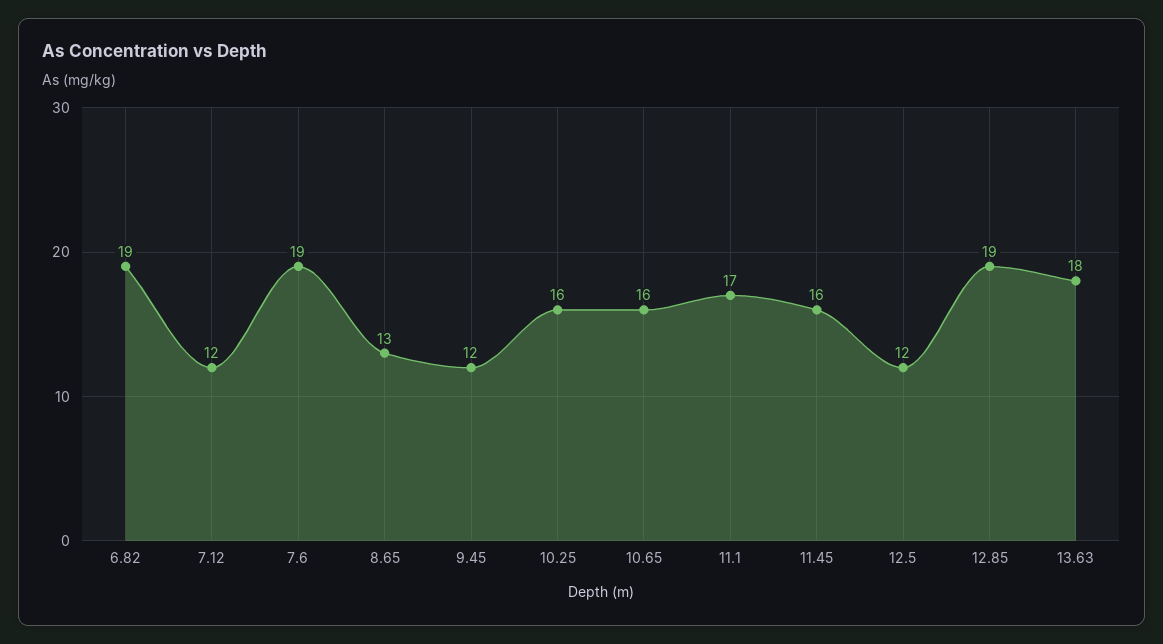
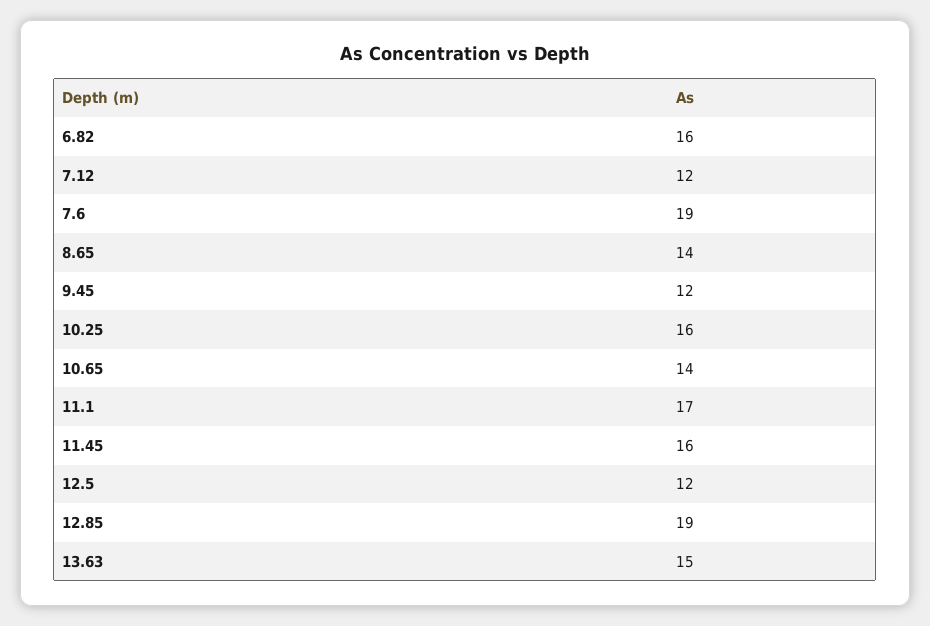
6.82: 19 -> 16
8.65: 13 -> 14
10.65: 16 -> 14
13.63: 18 -> 15

